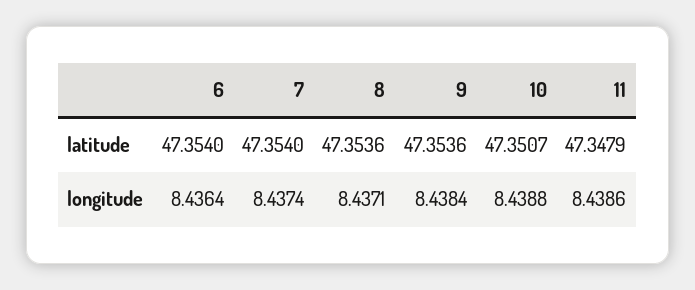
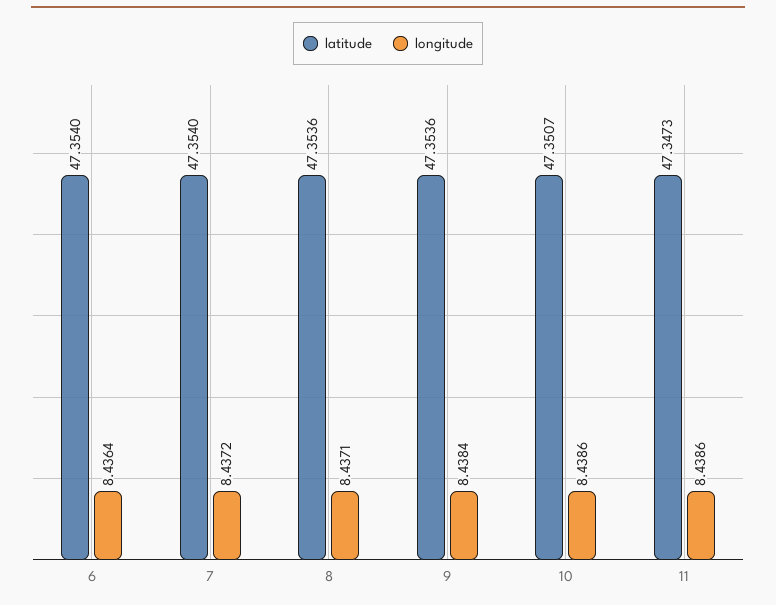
latitude, 11: 47.3479 -> 47.3473
longitude, 7: 8.4374 -> 8.4372
longitude, 10: 8.4388 -> 8.4386

